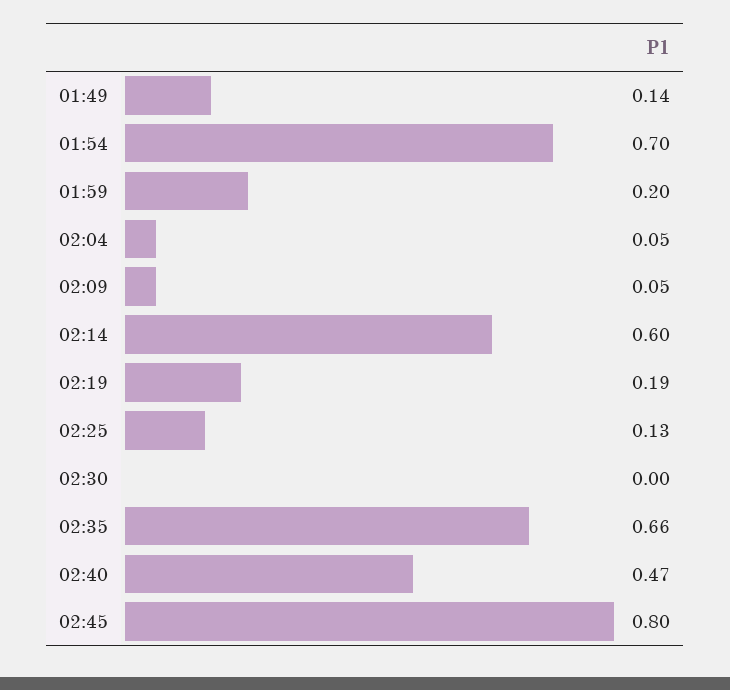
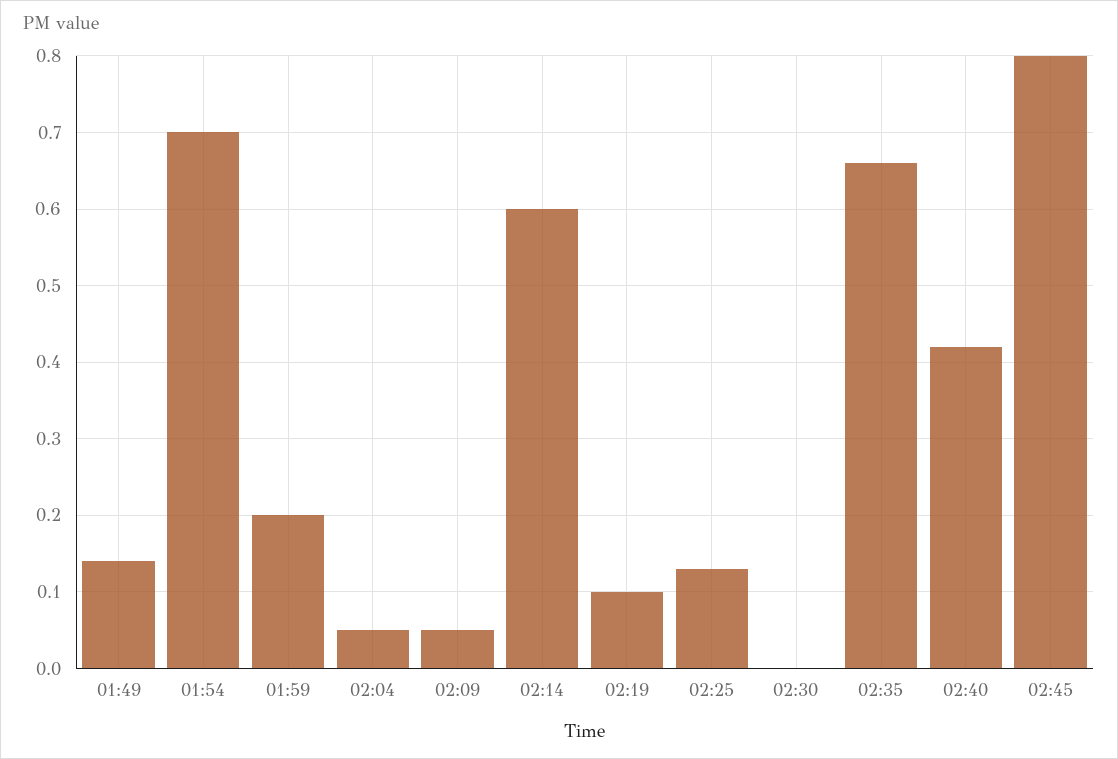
02:19: 0.19 -> 0.1
02:40: 0.47 -> 0.42

